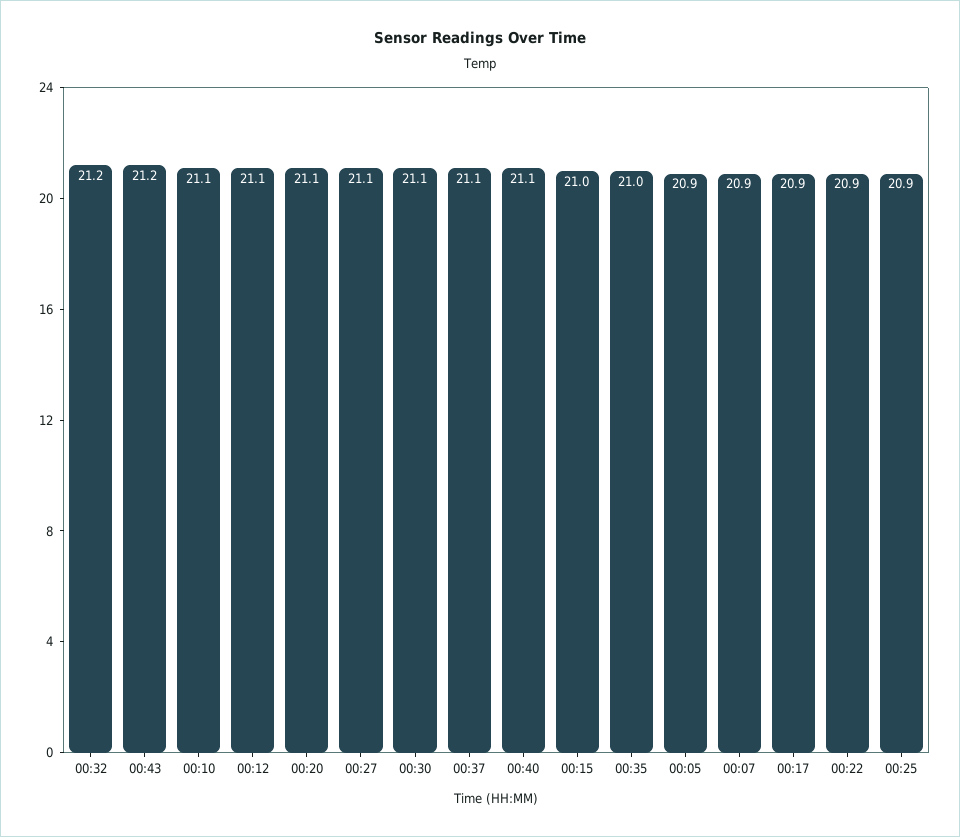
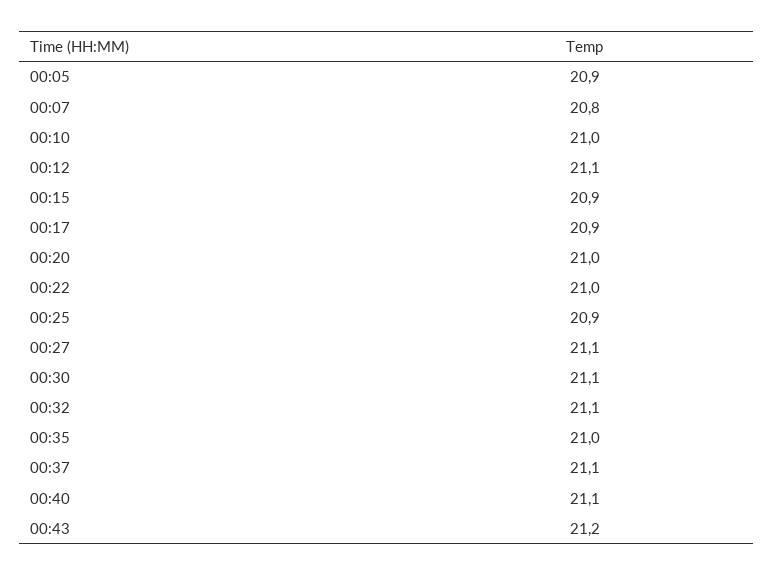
00:32: 21.2 -> 21.1
00:10: 21.1 -> 21
00:20: 21.1 -> 21
00:15: 21 -> 20.9
00:07: 20.9 -> 20.8
00:22: 20.9 -> 21

